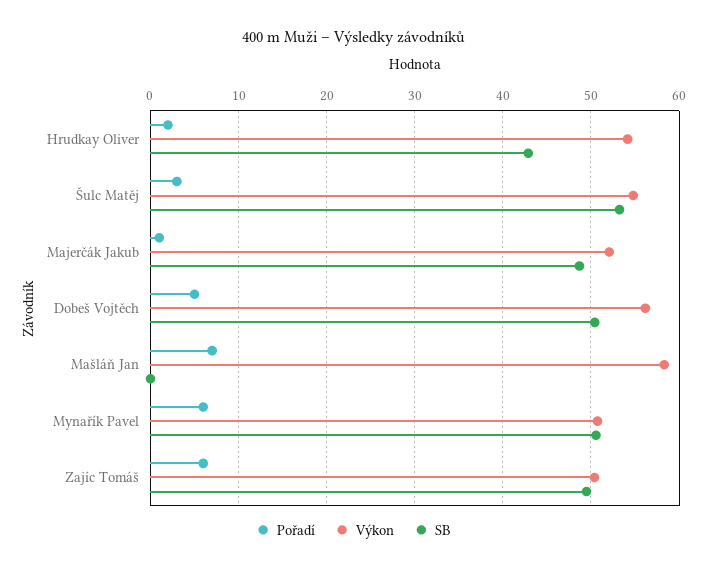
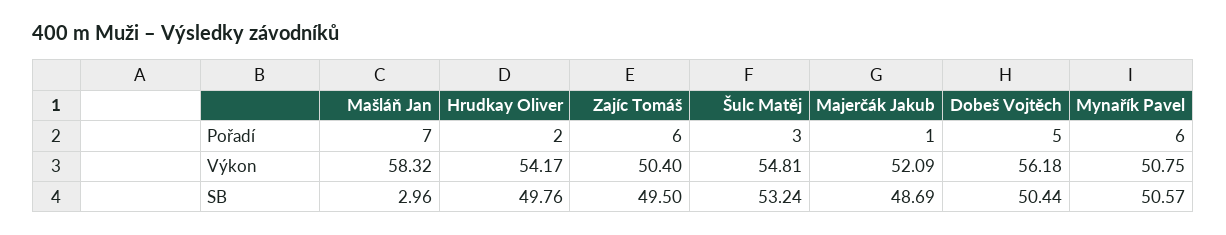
SB, Hrudkay Oliver: 43 -> 49.76
SB, Mašláň Jan: 0 -> 2.96

